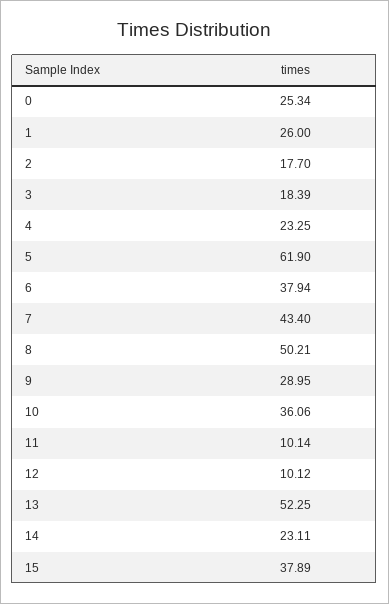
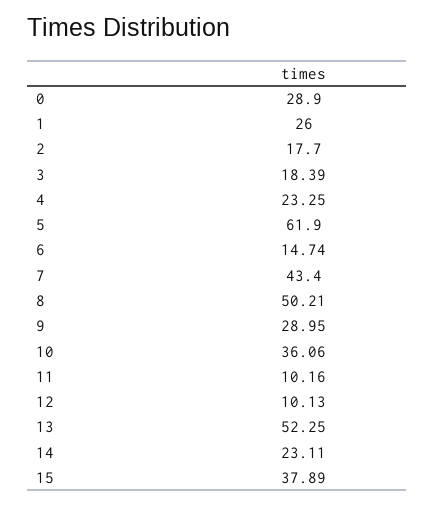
0: 25.34 -> 28.9
6: 37.94 -> 14.74
11: 10.14 -> 10.16
12: 10.12 -> 10.13

